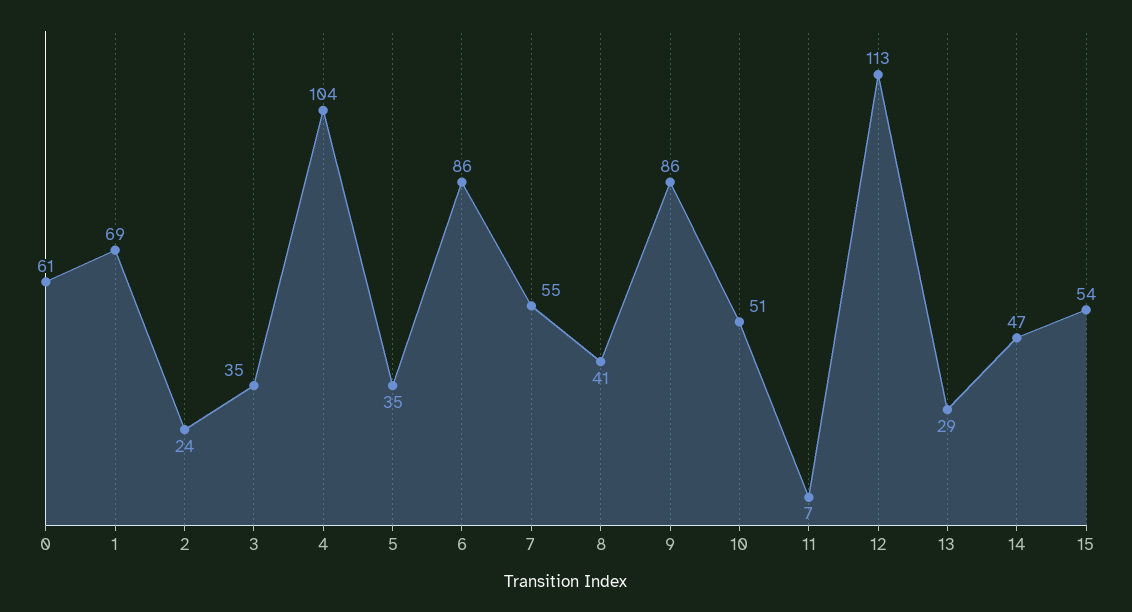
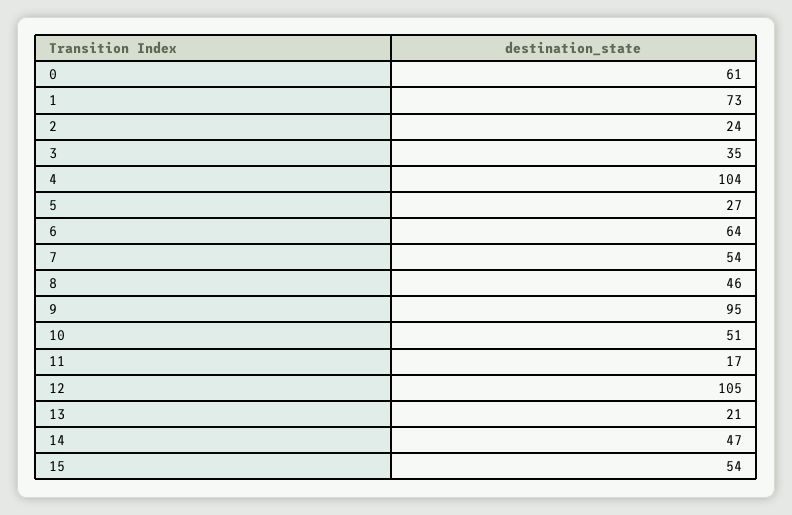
1: 69 -> 73
5: 35 -> 27
6: 86 -> 64
7: 55 -> 54
8: 41 -> 46
9: 86 -> 95
11: 7 -> 17
12: 113 -> 105
13: 29 -> 21

